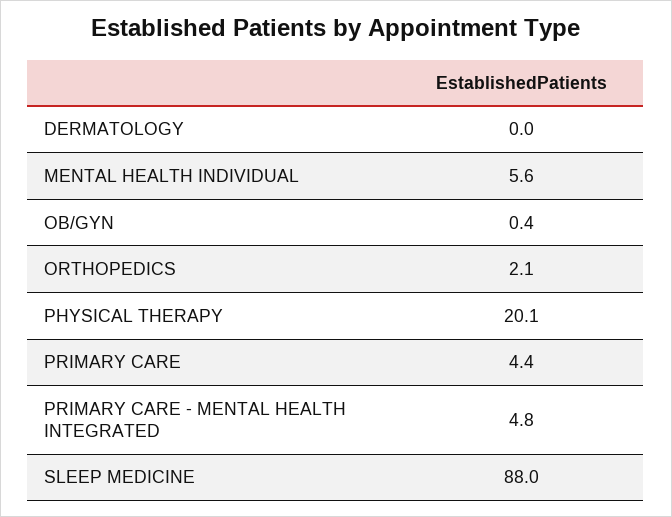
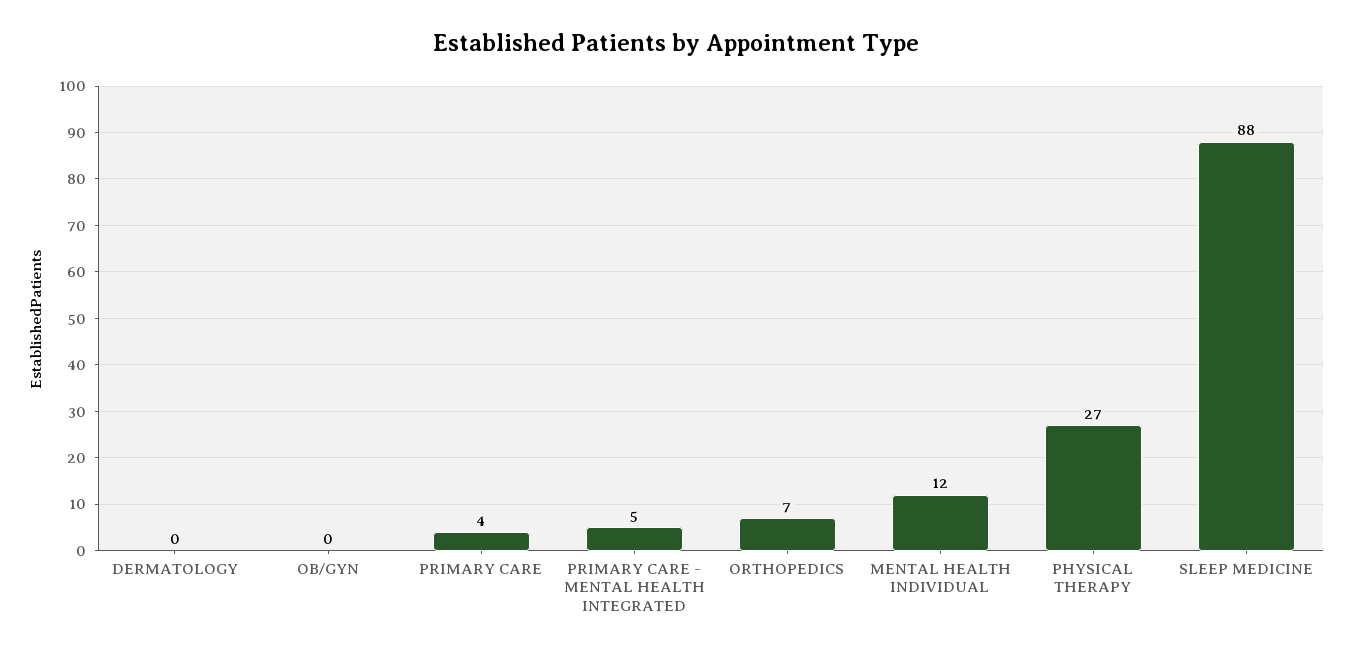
MENTAL HEALTH INDIVIDUAL: 5.6 -> 12
ORTHOPEDICS: 2.1 -> 7
PHYSICAL THERAPY: 20.1 -> 27

